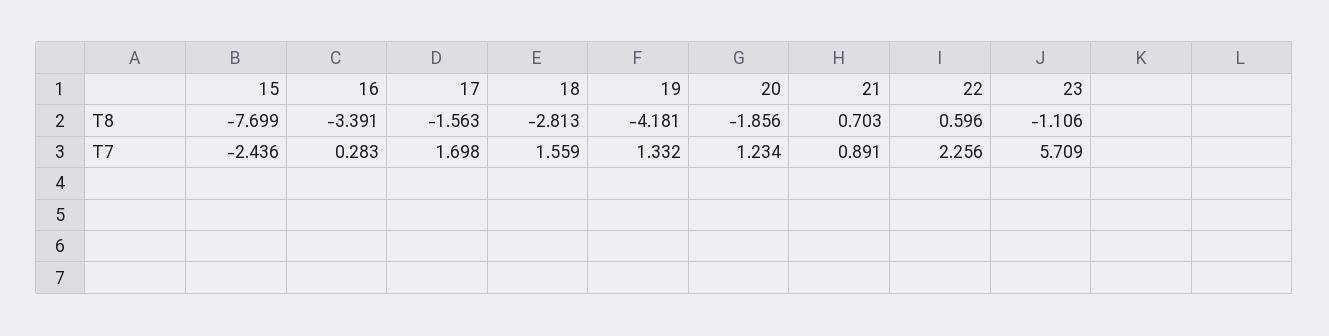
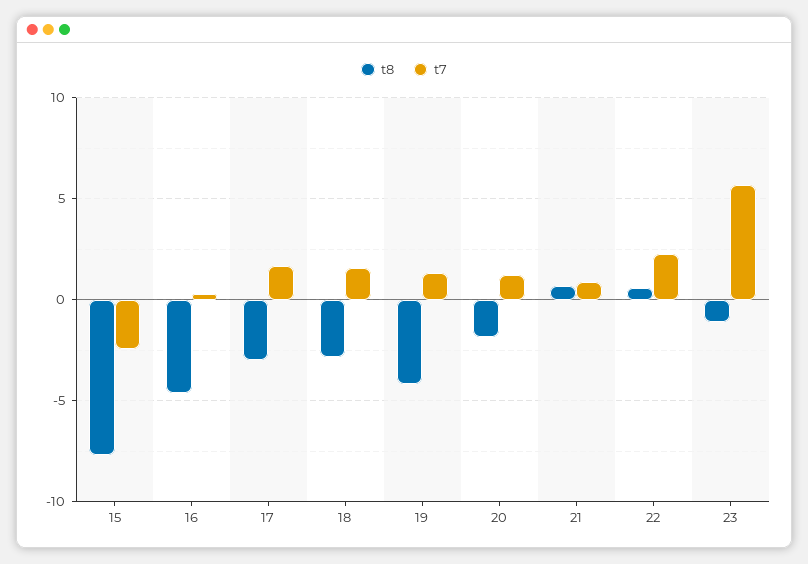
T8, 16: -3.391 -> -4.5
T8, 17: -1.563 -> -3

